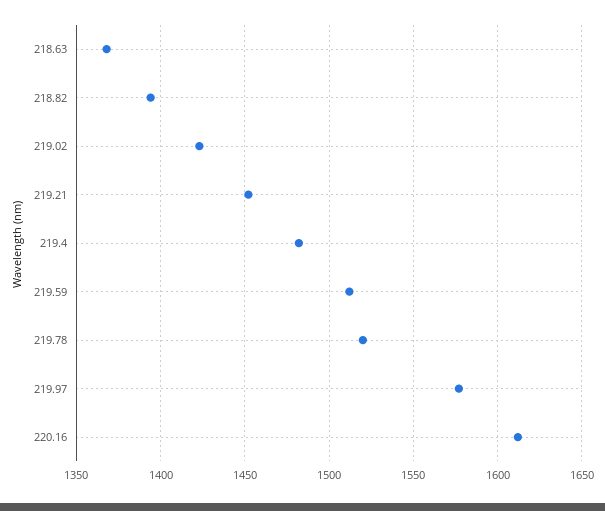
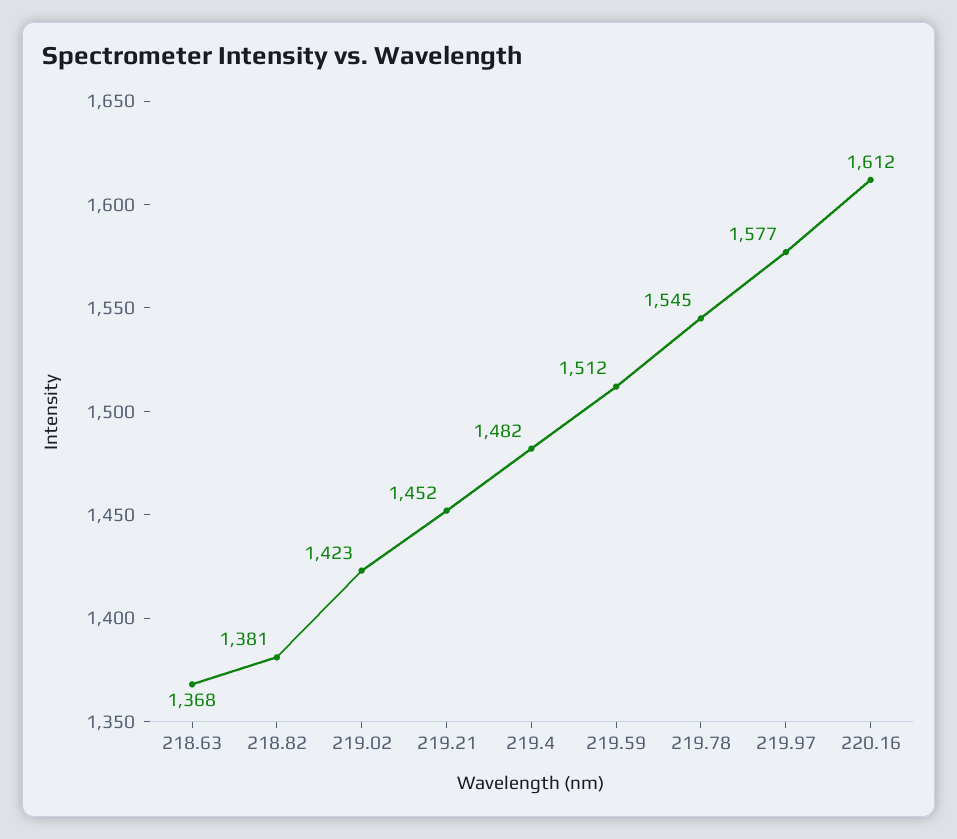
218.82: 1395 -> 1381
219.78: 1520 -> 1545

